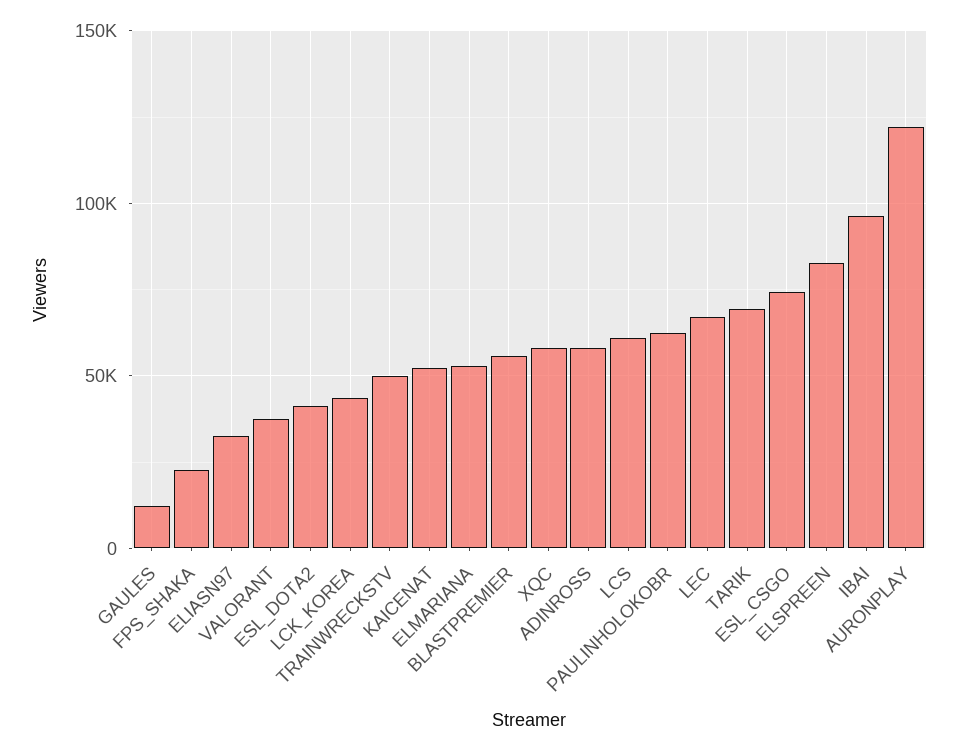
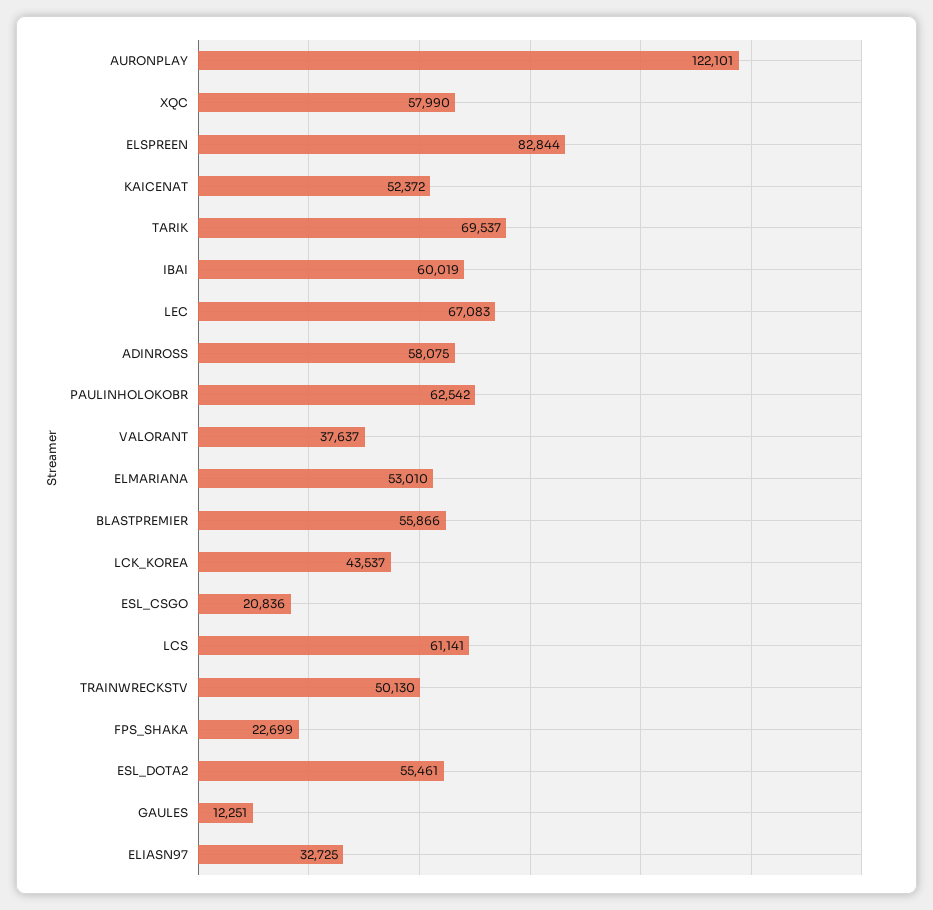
ESL_DOTA2: 40000 -> 55461
ESL_CSGO: 75000 -> 20836
IBAI: 95000 -> 60019

